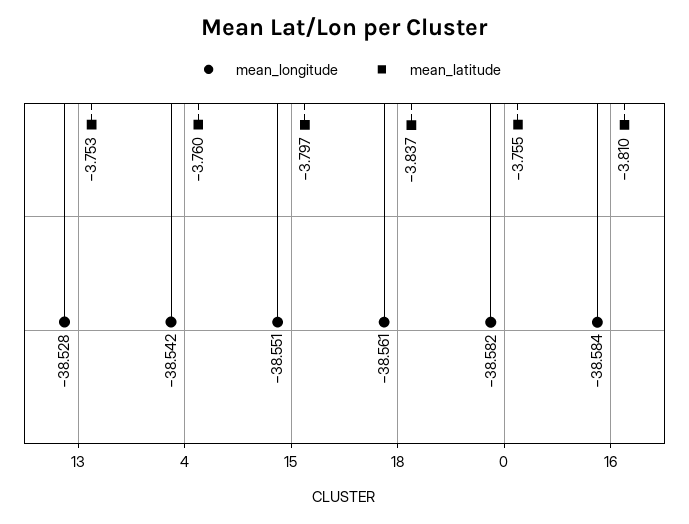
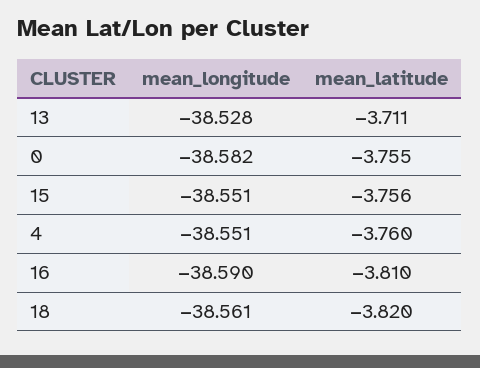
mean_latitude, 13: -3.753 -> -3.711
mean_longitude, 4: -38.542 -> -38.551
mean_latitude, 15: -3.797 -> -3.756
mean_latitude, 18: -3.837 -> -3.82
mean_longitude, 16: -38.584 -> -38.59

